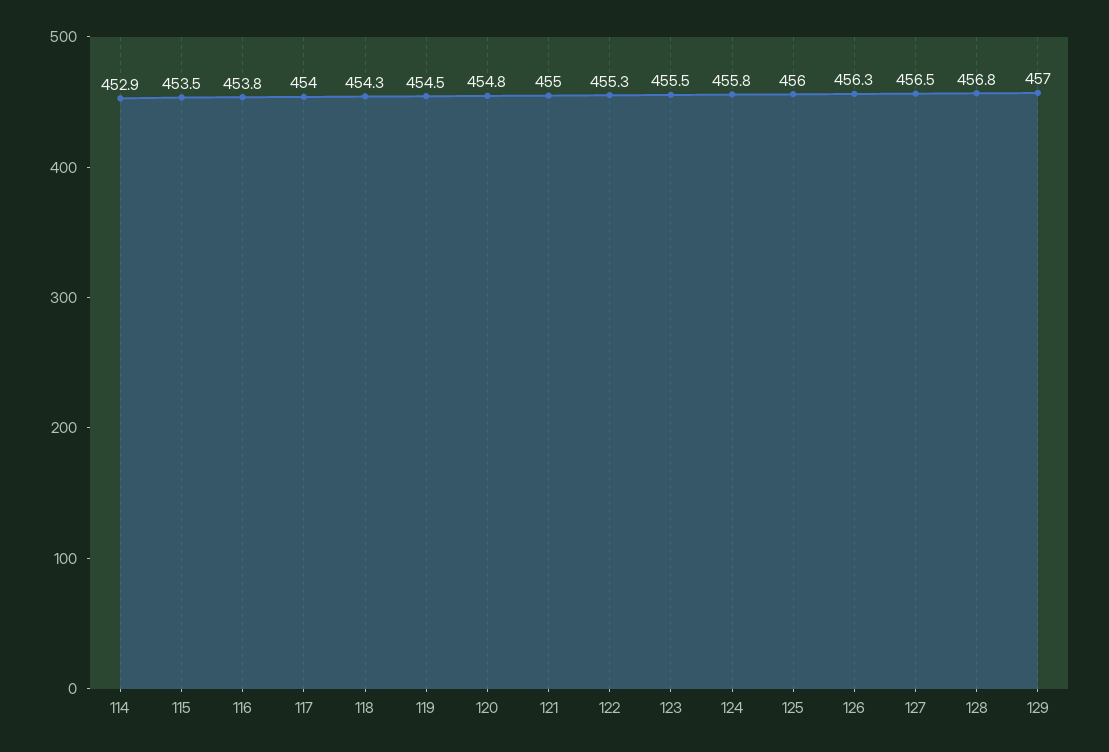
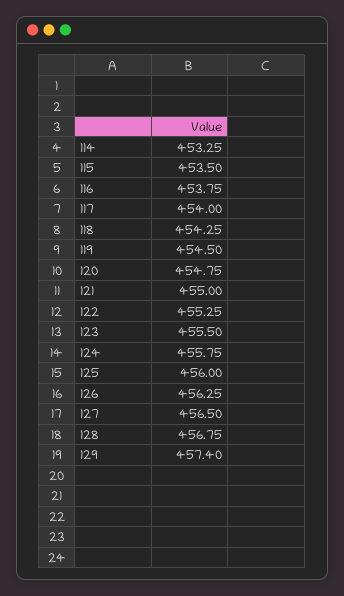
114: 452.9 -> 453.25
129: 457 -> 457.4

